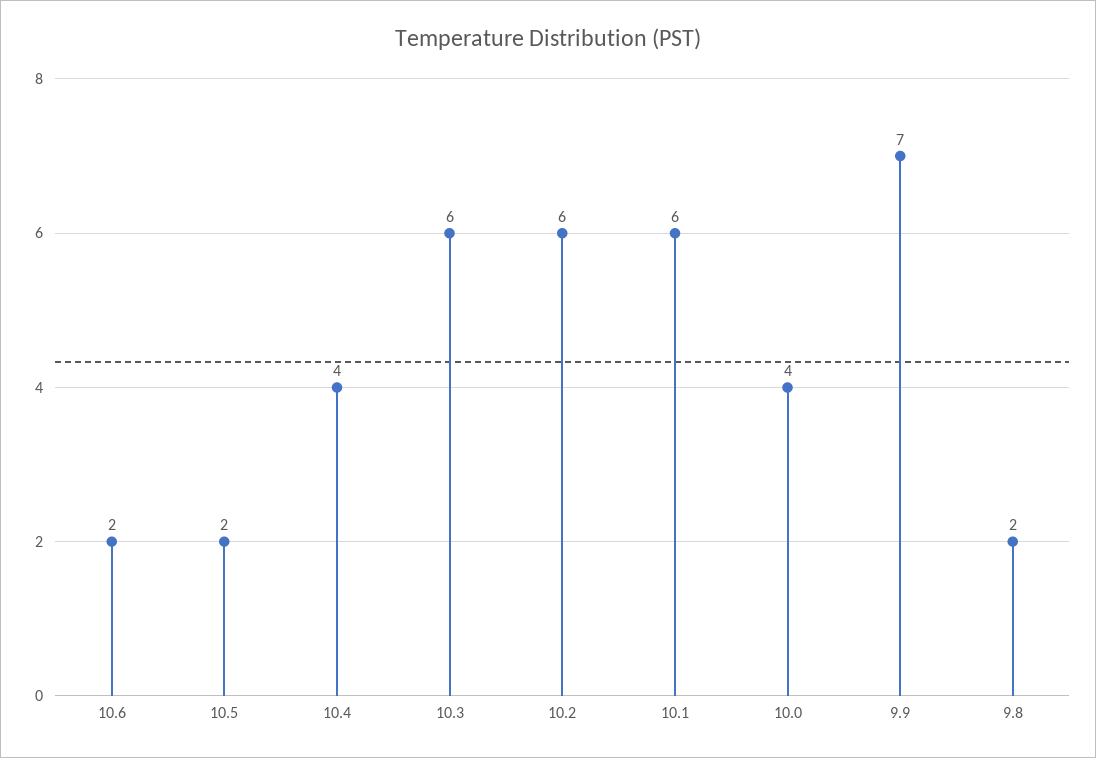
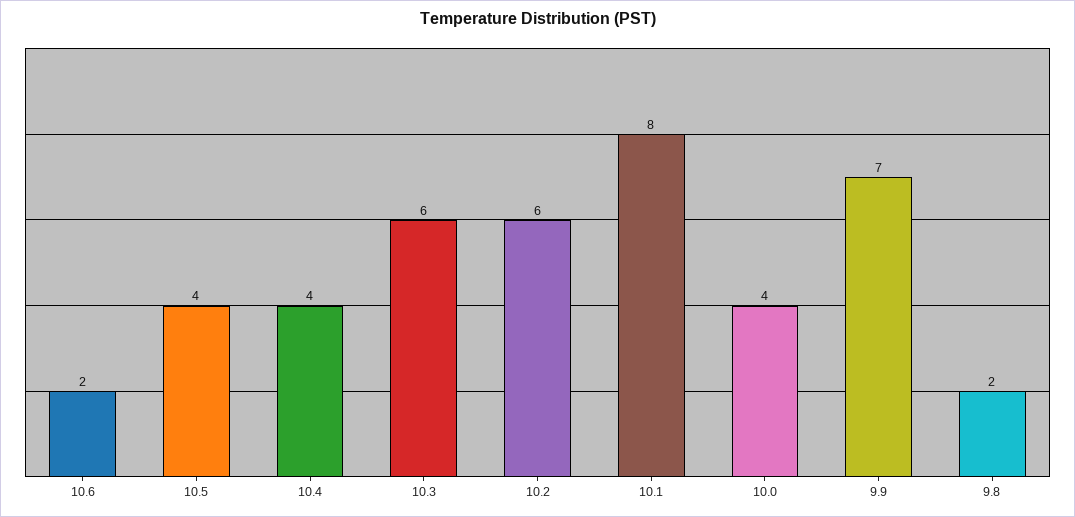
10.5: 2 -> 4
10.1: 6 -> 8

